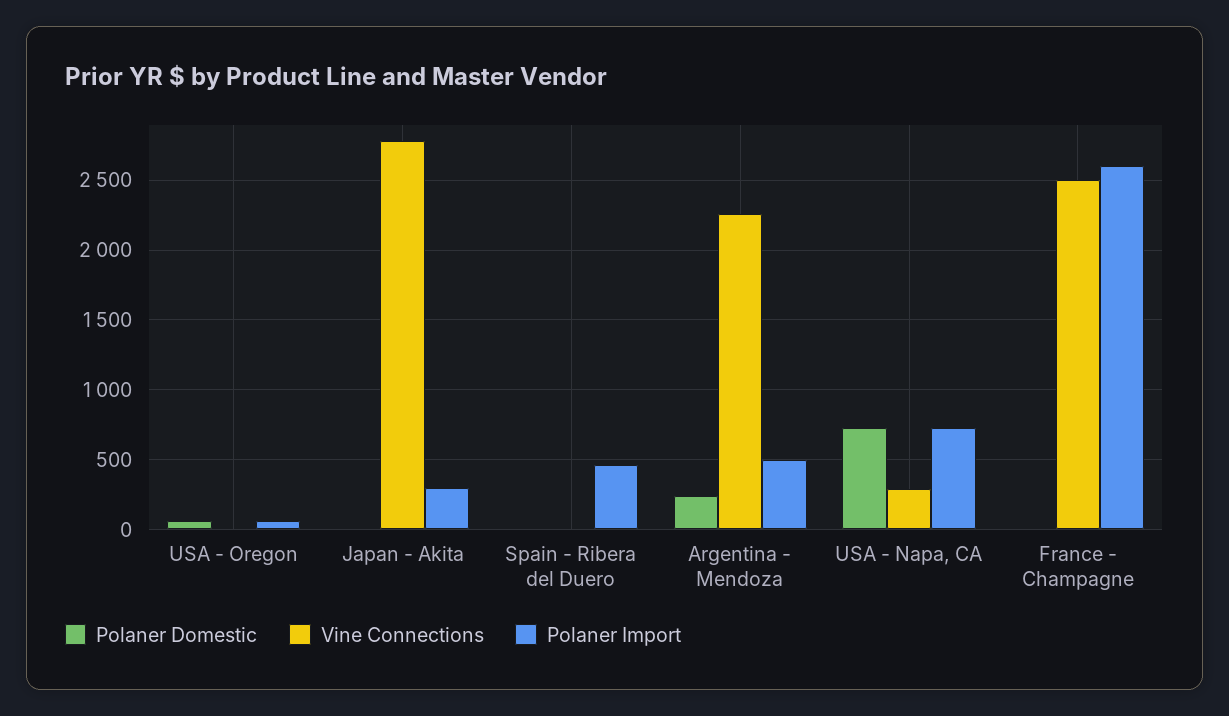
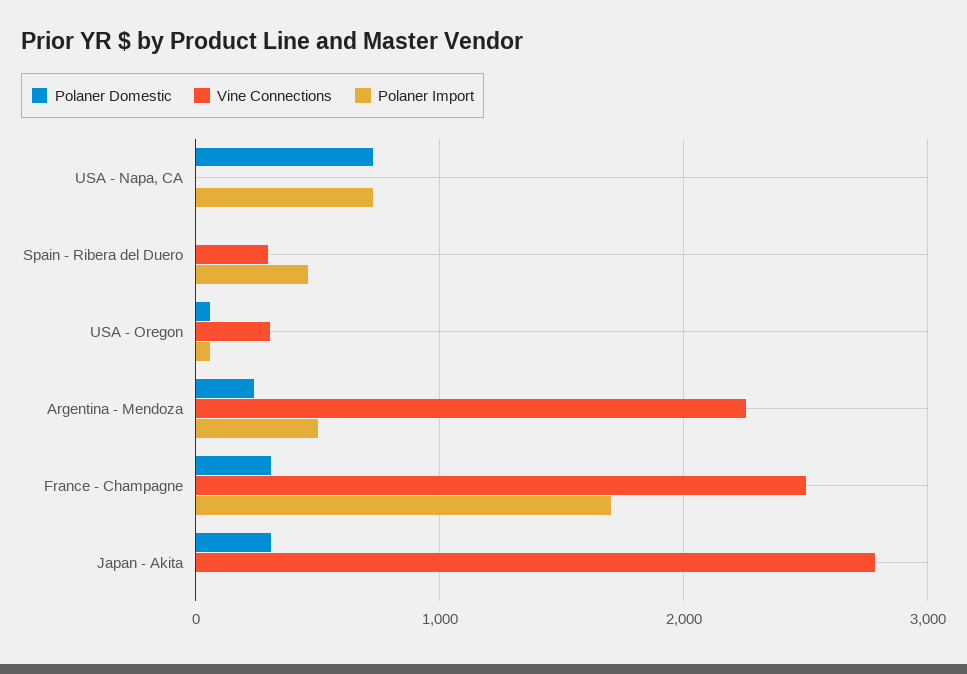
Vine Connections, USA - Oregon: 0 -> 300
Polaner Domestic, Japan - Akita: 0 -> 300
Polaner Import, Japan - Akita: 300 -> 0
Vine Connections, Spain - Ribera del Duero: 0 -> 300
Vine Connections, USA - Napa, CA: 300 -> 0
Polaner Domestic, France - Champagne: 0 -> 300
Polaner Import, France - Champagne: 2600 -> 1700

